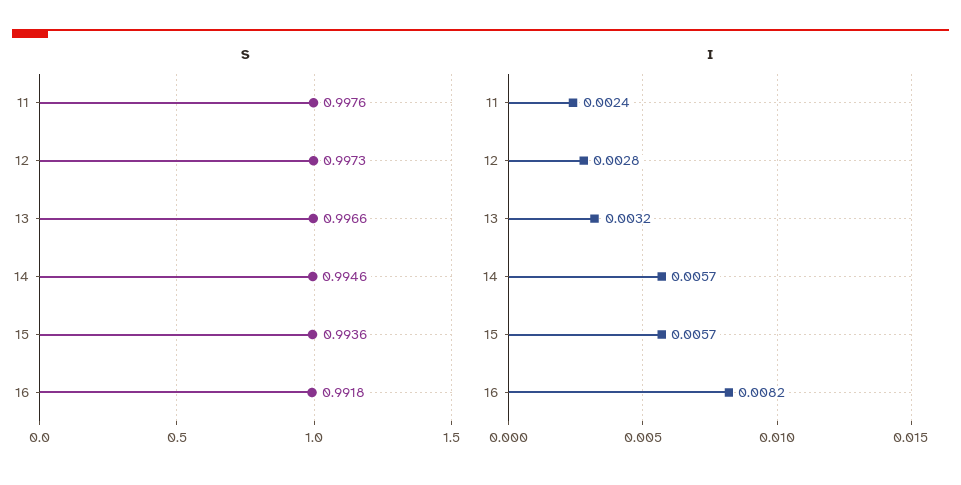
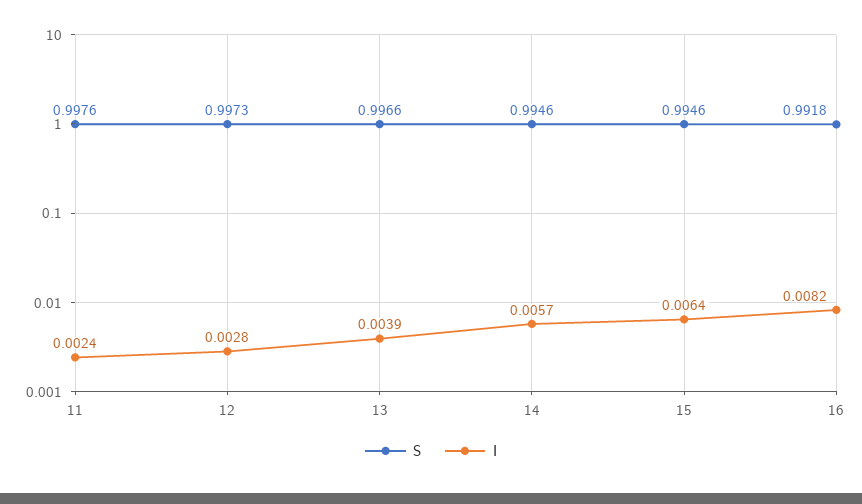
S, 15: 0.9936 -> 0.9946
I, 13: 0.0032 -> 0.0039
I, 15: 0.0057 -> 0.0064

